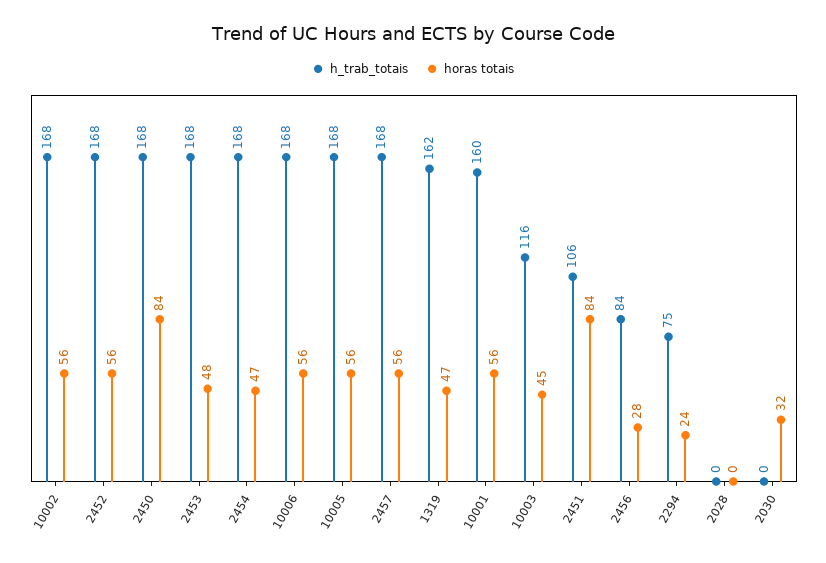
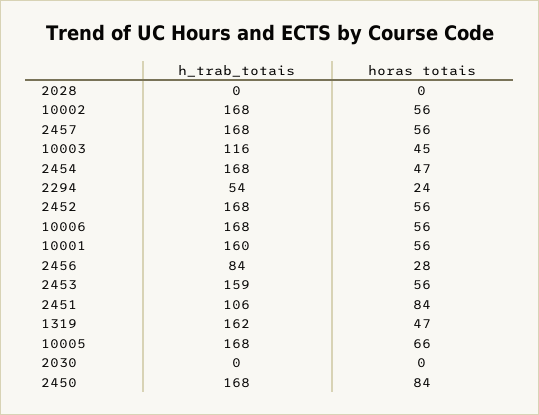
h_trab_totais, 2453: 168 -> 159
horas totais, 2453: 48 -> 56
horas totais, 10005: 56 -> 66
h_trab_totais, 2294: 75 -> 54
horas totais, 2030: 32 -> 0

